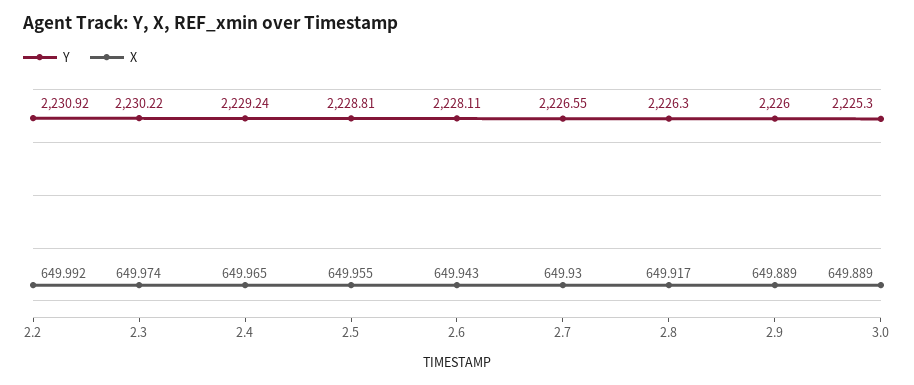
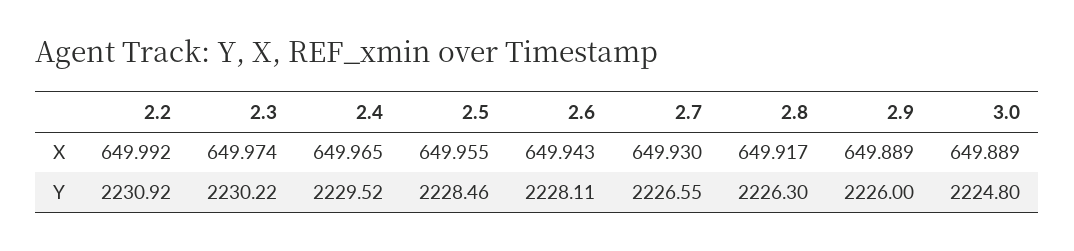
Y, 2.4: 2229.24 -> 2229.52
Y, 2.5: 2228.81 -> 2228.46
Y, 3.0: 2225.3 -> 2224.8

